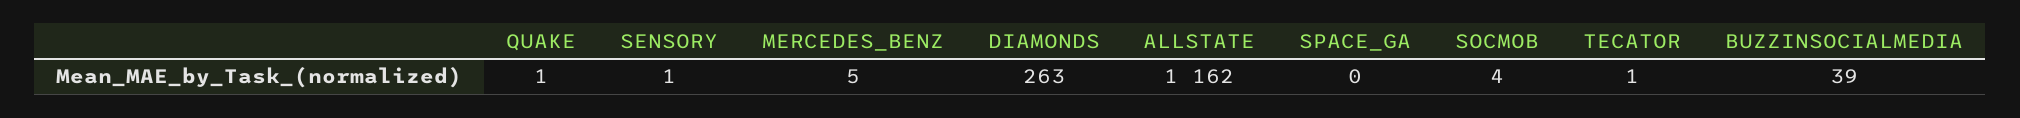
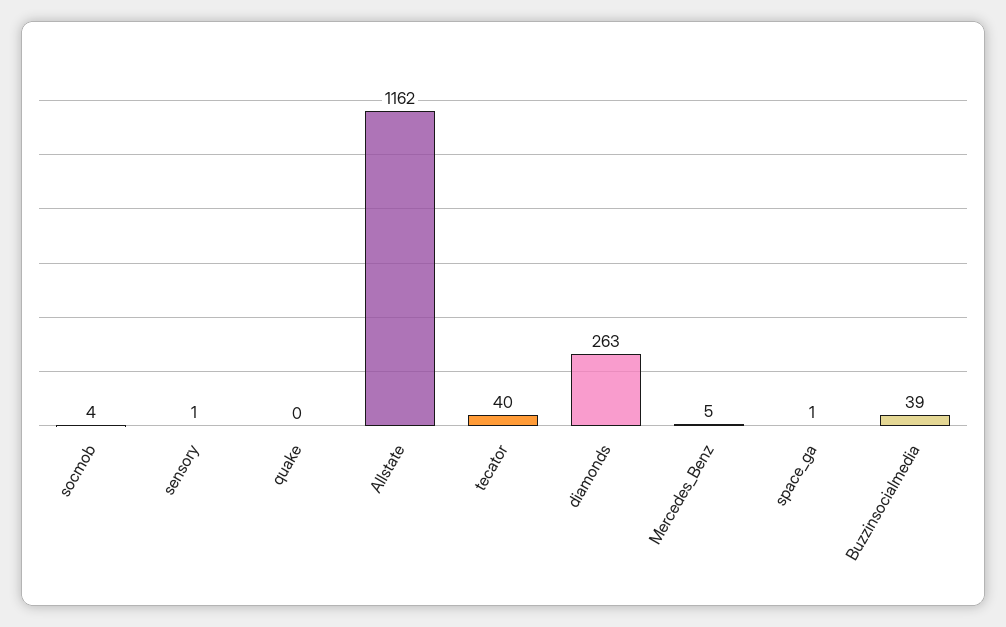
QUAKE: 1 -> 0
SPACE_GA: 0 -> 1
TECATOR: 1 -> 40

